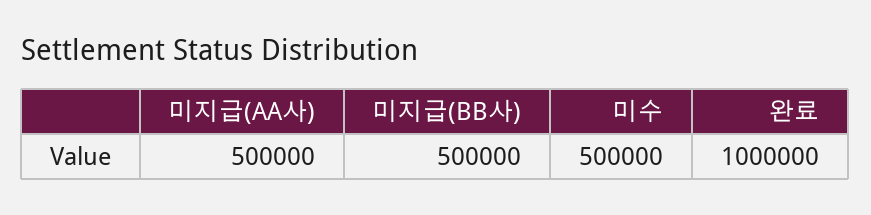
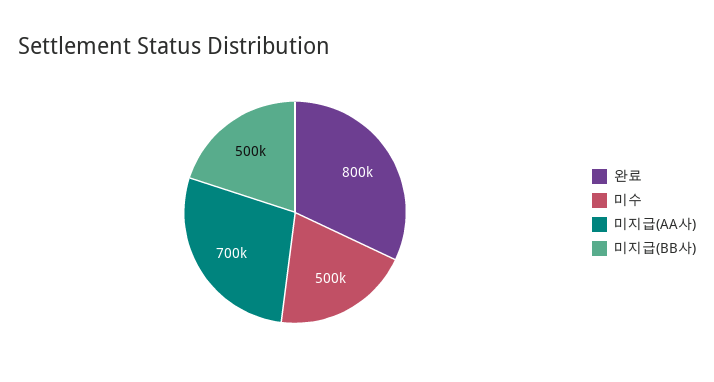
미지급(AA사): 500000 -> 700000
완료: 1000000 -> 800000

